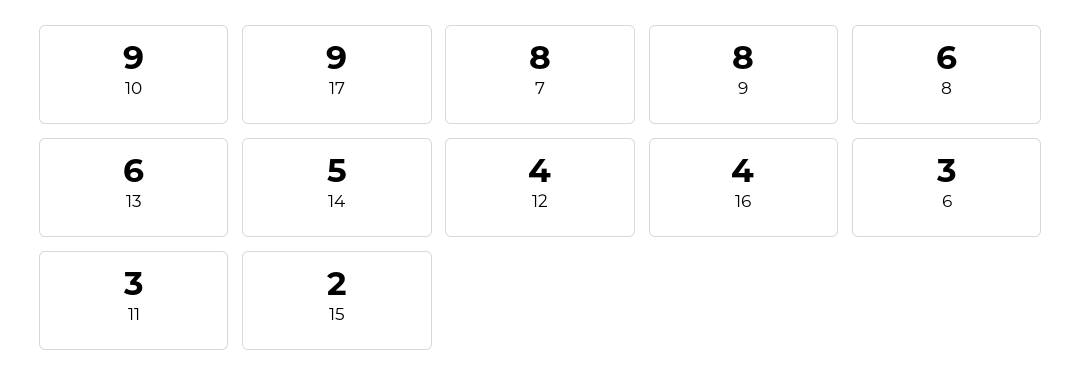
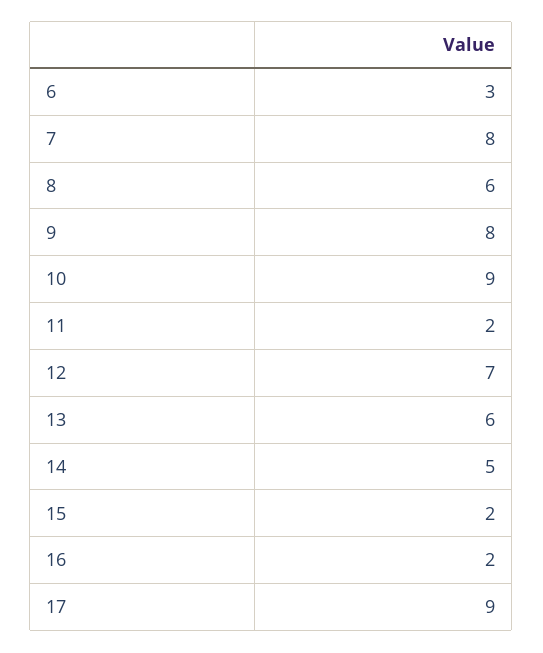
12: 4 -> 7
16: 4 -> 2
11: 3 -> 2

